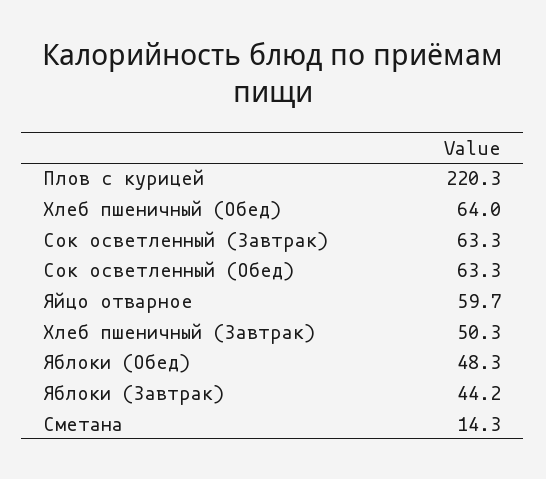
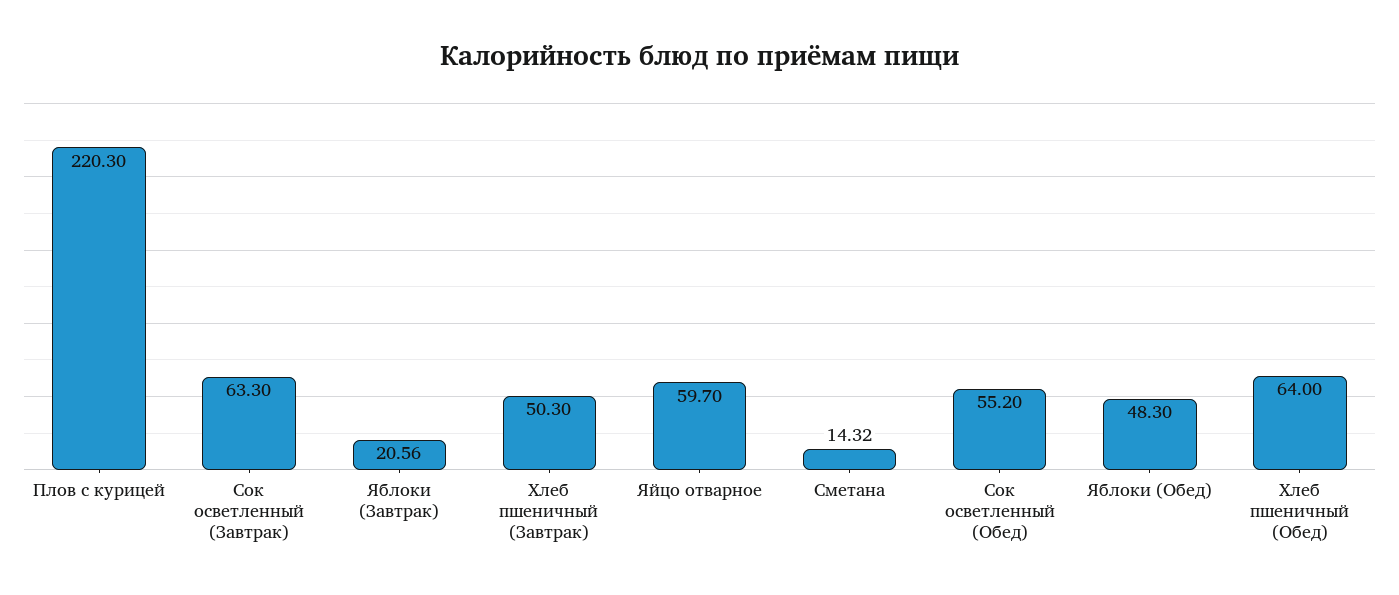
Сок осветленный (Обед): 63.3 -> 55.2
Яблоки (Завтрак): 44.2 -> 20.56

